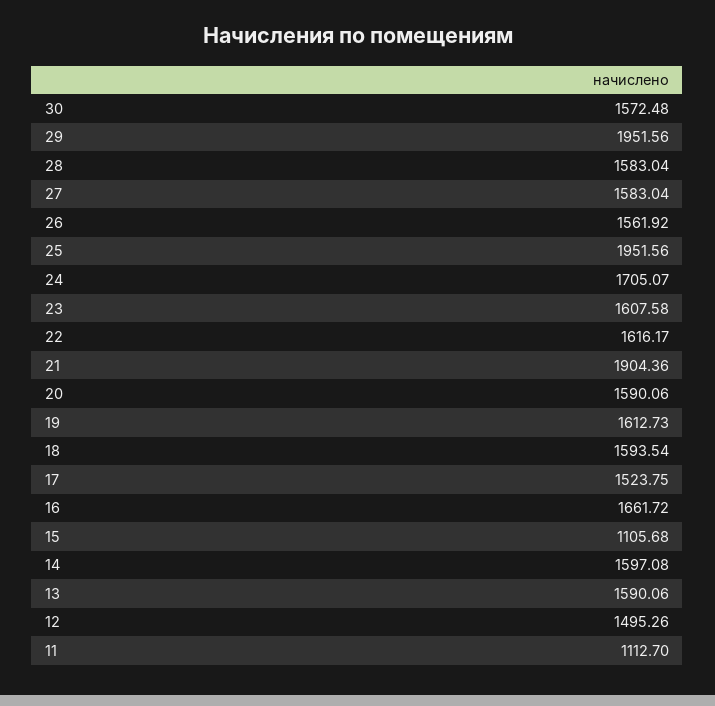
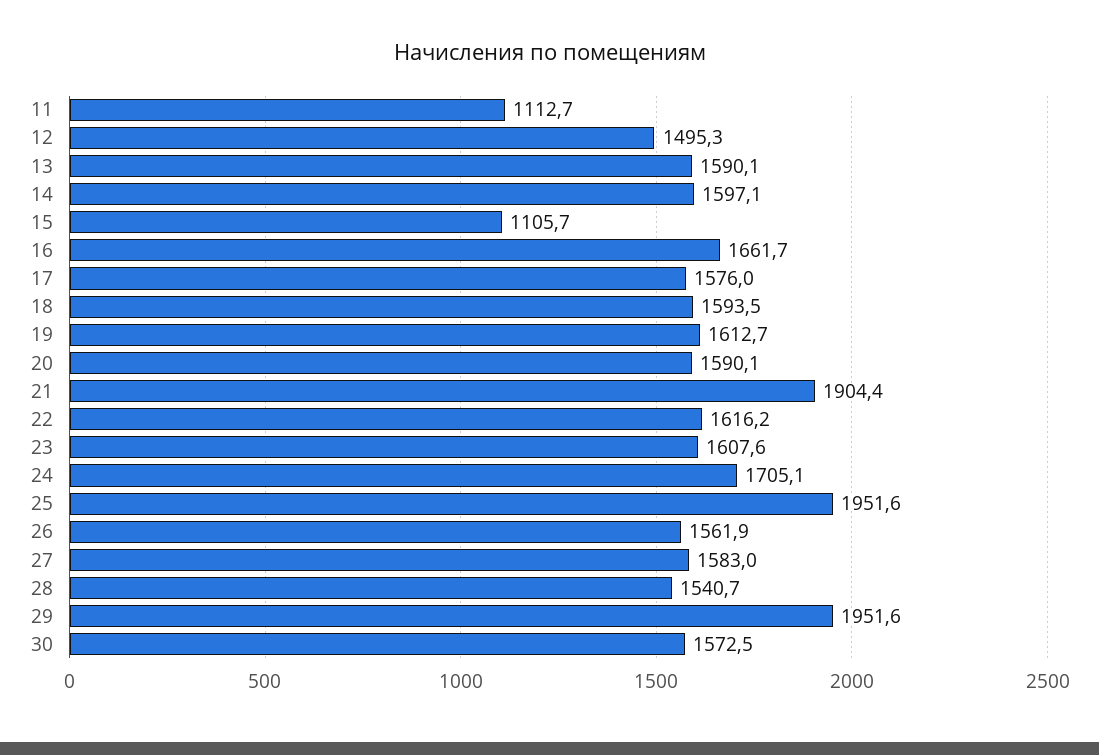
28: 1583.04 -> 1540.7
17: 1523.75 -> 1576

